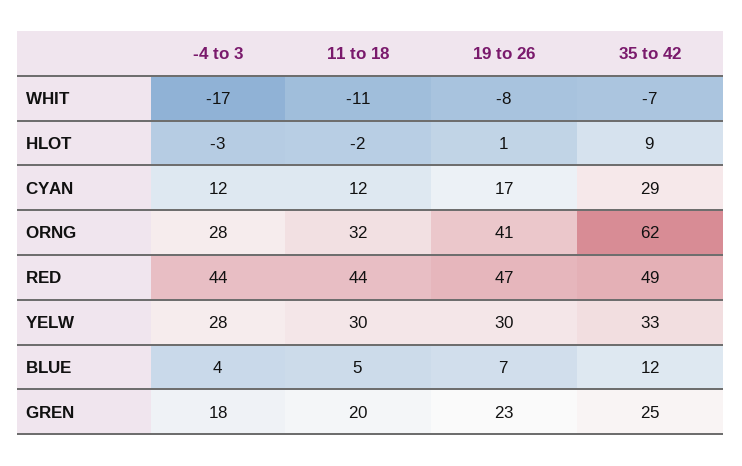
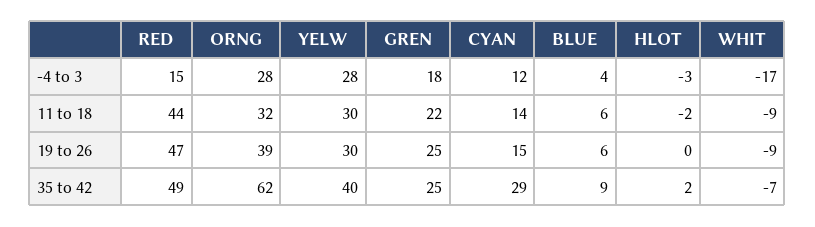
11 to 18, WHIT: -11 -> -9
19 to 26, WHIT: -8 -> -9
19 to 26, HLOT: 1 -> 0
35 to 42, HLOT: 9 -> 2
11 to 18, CYAN: 12 -> 14
19 to 26, CYAN: 17 -> 15
19 to 26, ORNG: 41 -> 39
-4 to 3, RED: 44 -> 15
35 to 42, YELW: 33 -> 40
11 to 18, BLUE: 5 -> 6
19 to 26, BLUE: 7 -> 6
35 to 42, BLUE: 12 -> 9
11 to 18, GREN: 20 -> 22
19 to 26, GREN: 23 -> 25

